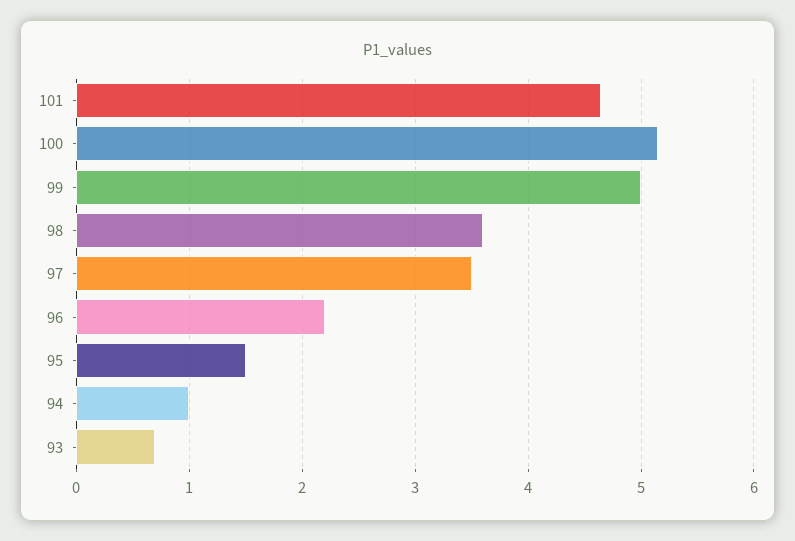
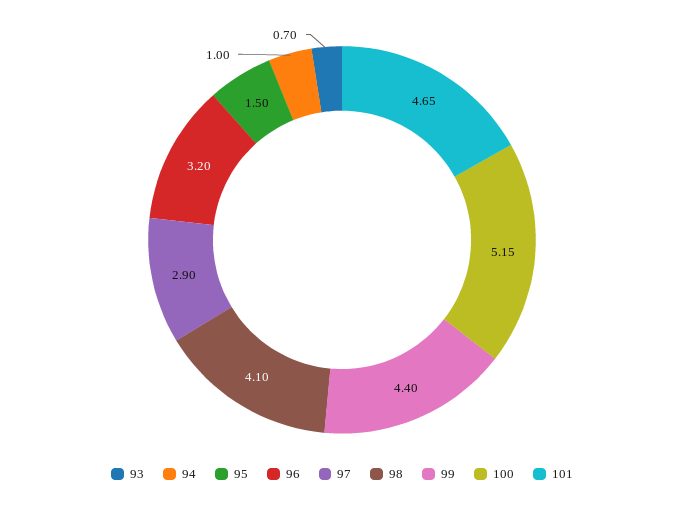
99: 5 -> 4.4
98: 3.6 -> 4.1
97: 3.5 -> 2.9
96: 2.2 -> 3.2

